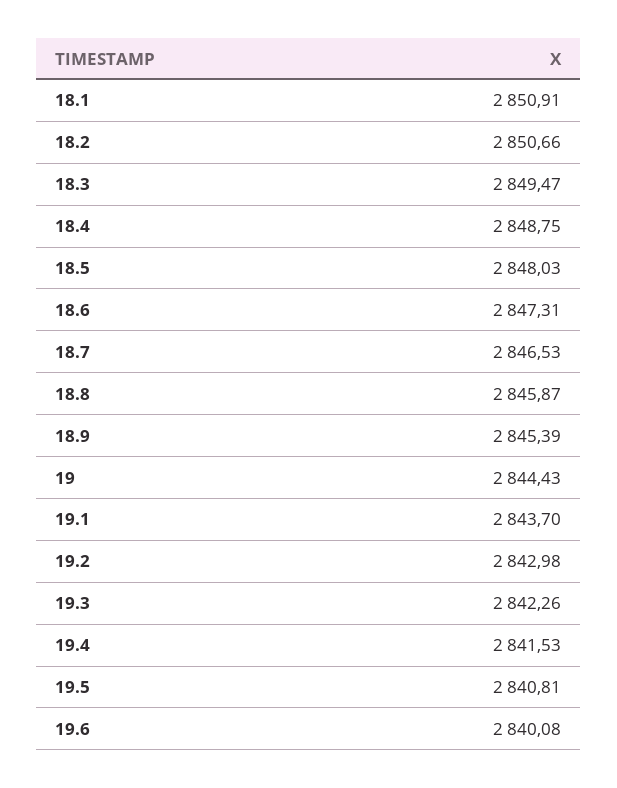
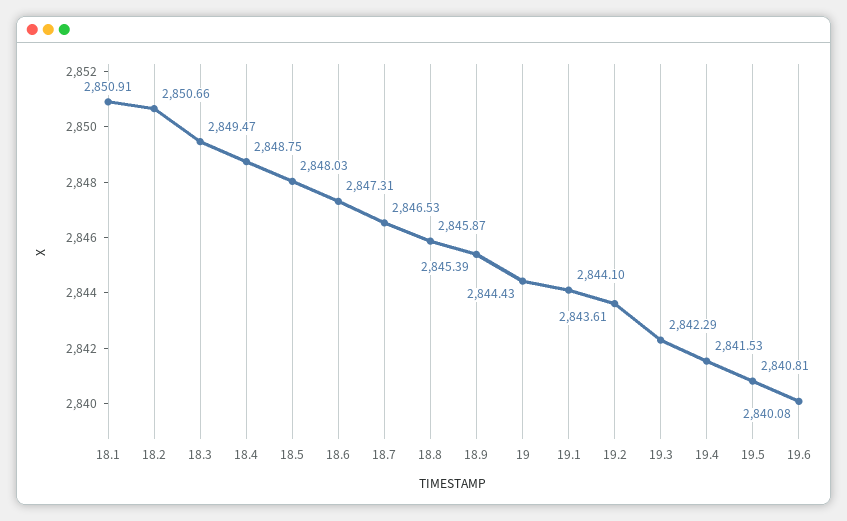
19.1: 2843.7 -> 2844.1
19.2: 2842.98 -> 2843.61
19.3: 2842.26 -> 2842.29

